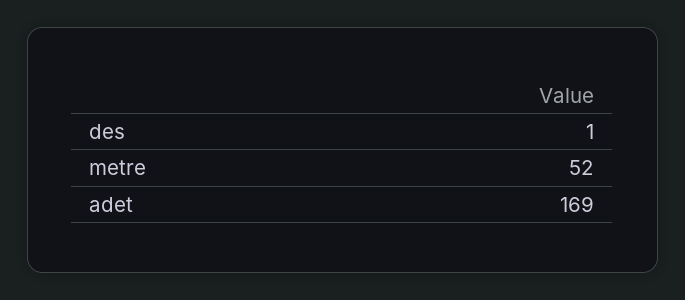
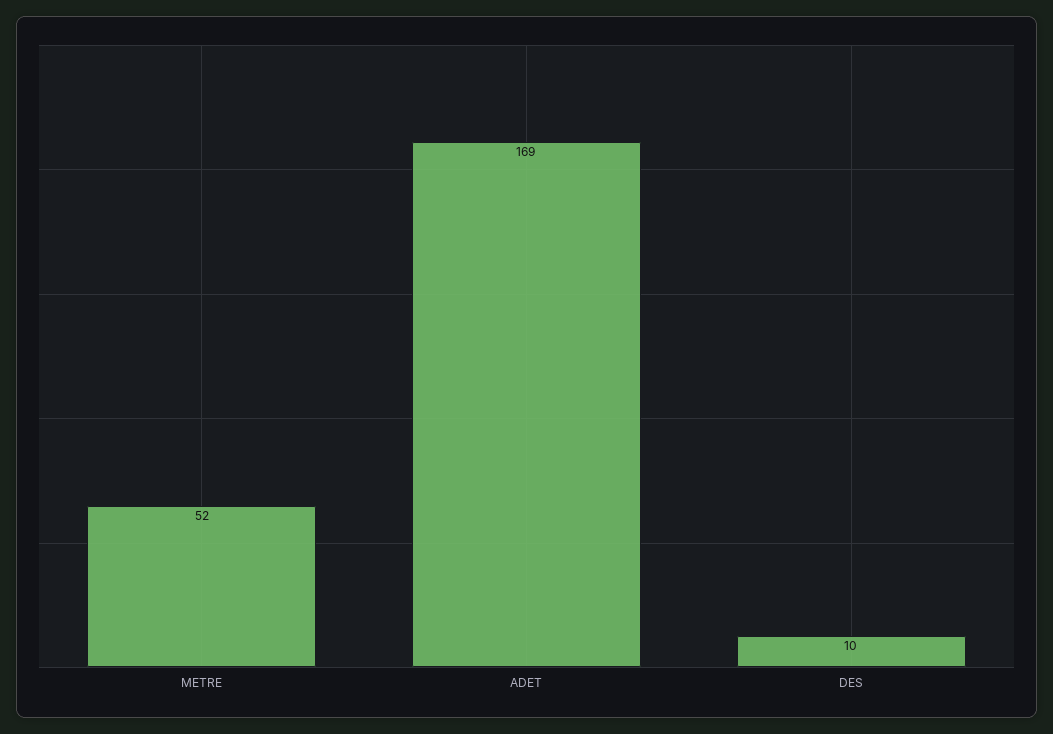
des: 1 -> 10

